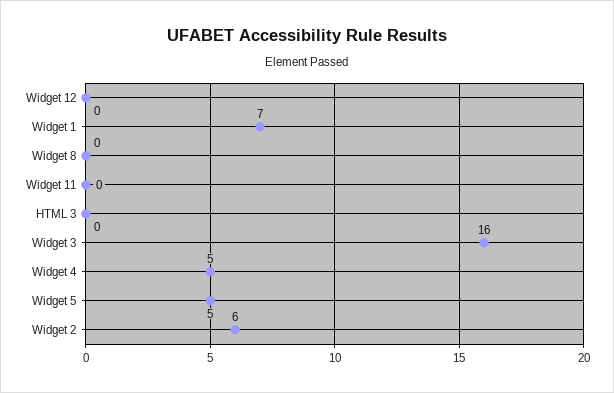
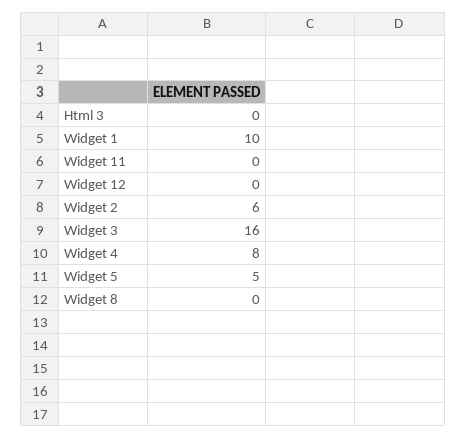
Widget 1: 7 -> 10
Widget 4: 5 -> 8

